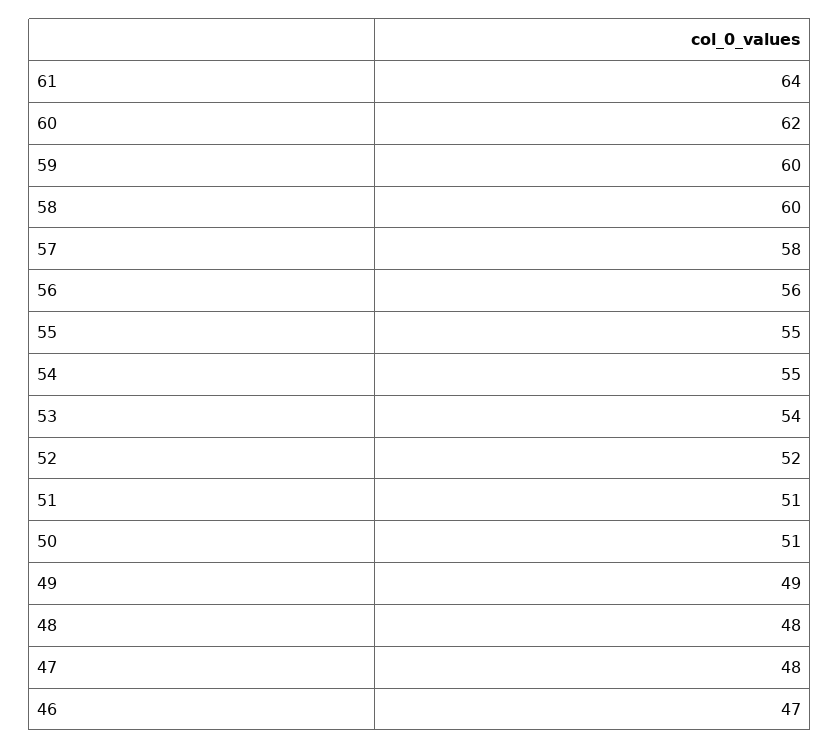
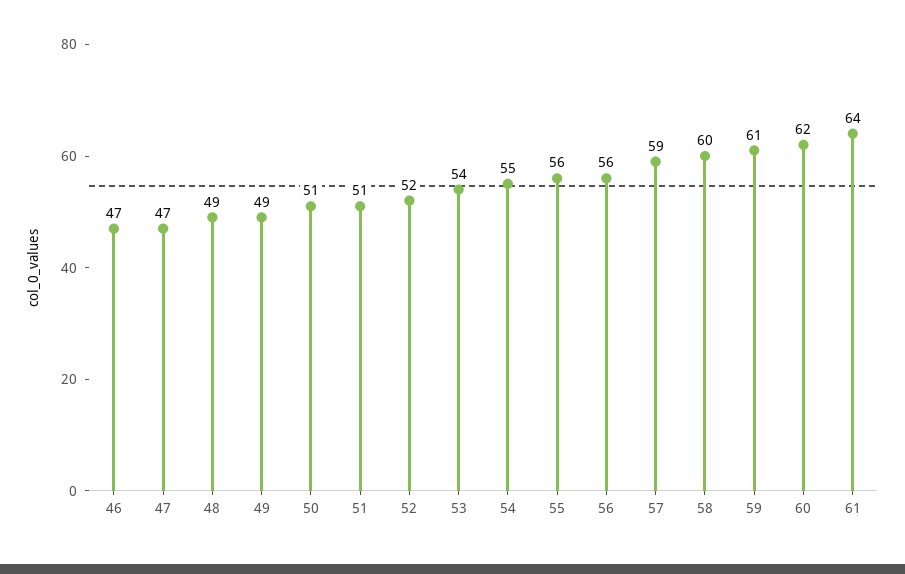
59: 60 -> 61
57: 58 -> 59
55: 55 -> 56
48: 48 -> 49
47: 48 -> 47

